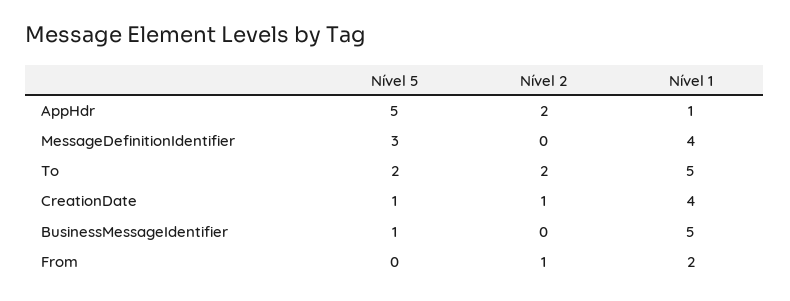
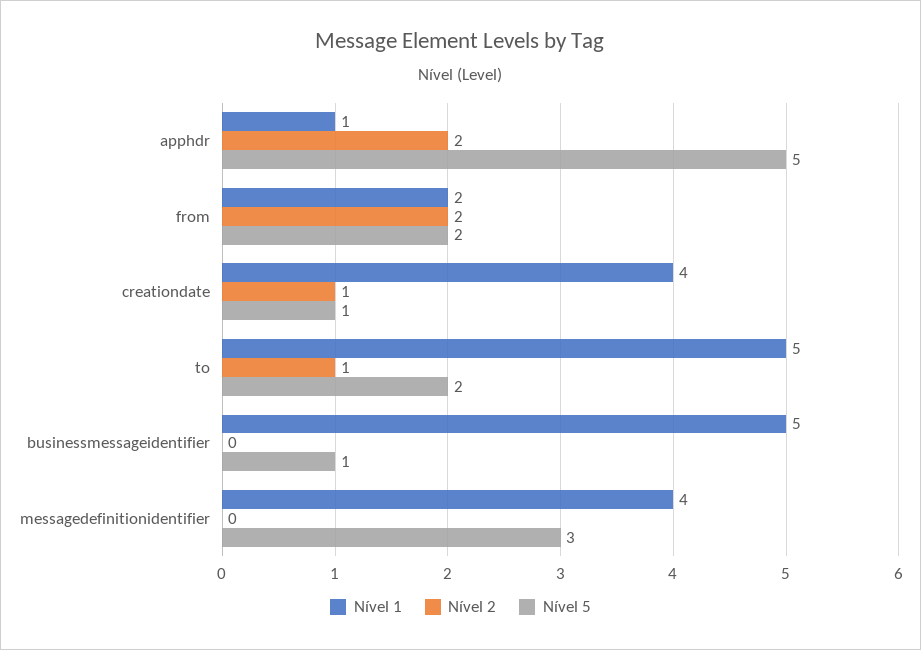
Nível 2, To: 2 -> 1
Nível 5, From: 0 -> 2
Nível 2, From: 1 -> 2

